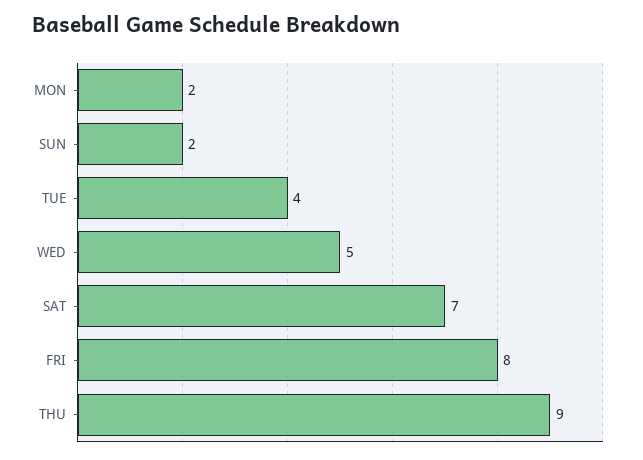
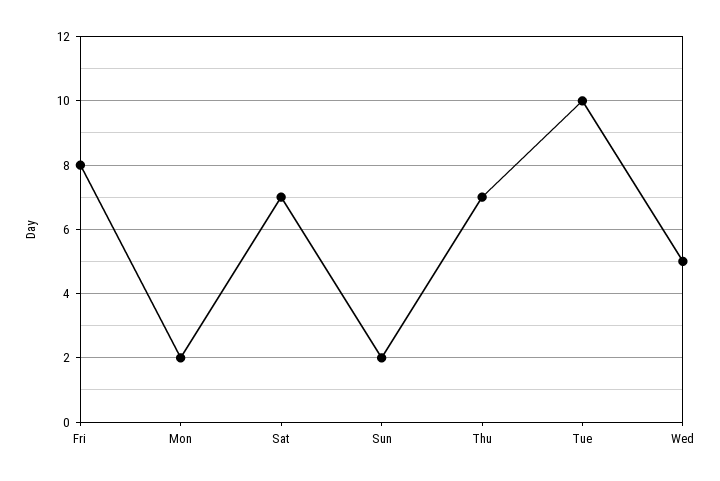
TUE: 4 -> 10
THU: 9 -> 7

